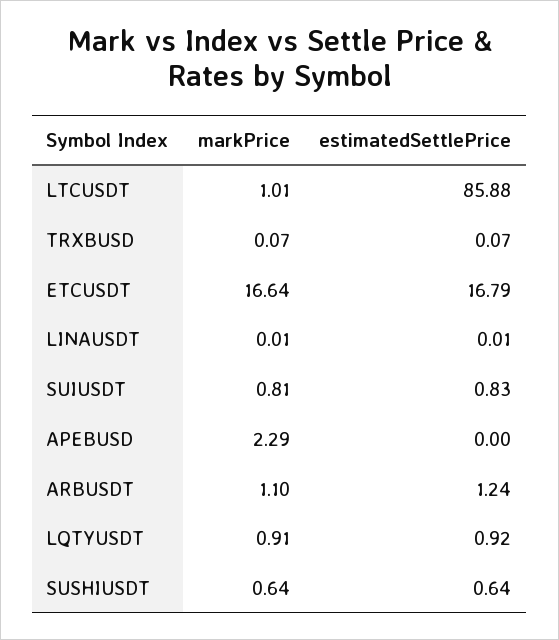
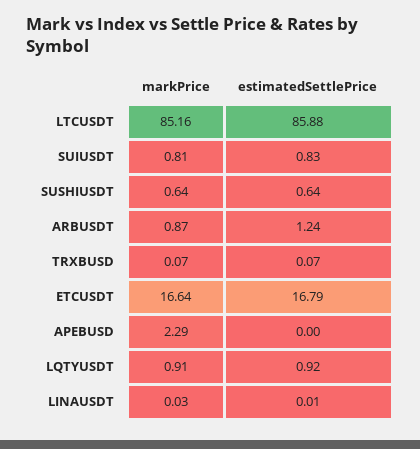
markPrice, LTCUSDT: 1.01 -> 85.16
markPrice, LINAUSDT: 0.01 -> 0.03
markPrice, ARBUSDT: 1.1 -> 0.87

